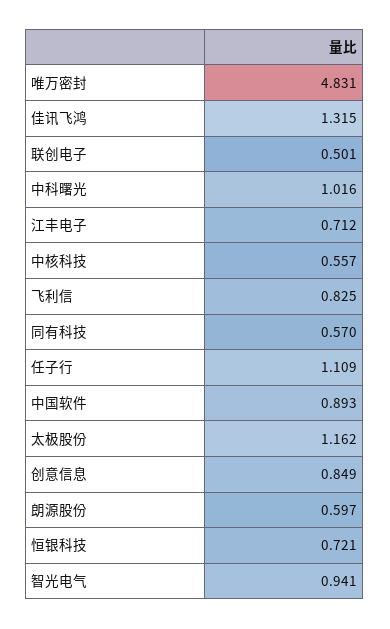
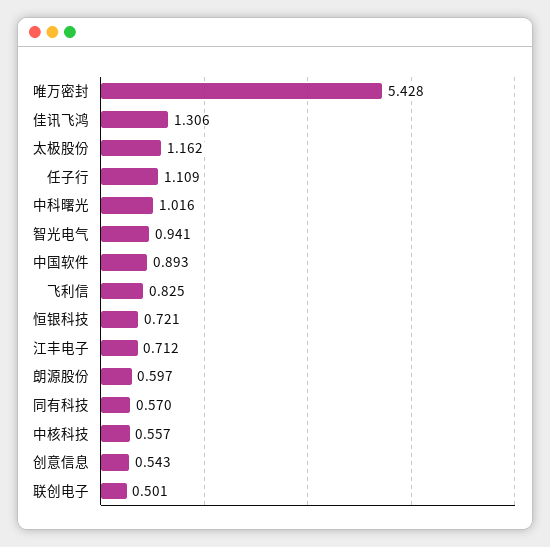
唯万密封: 4.831 -> 5.428
佳讯飞鸿: 1.315 -> 1.306
创意信息: 0.849 -> 0.543

